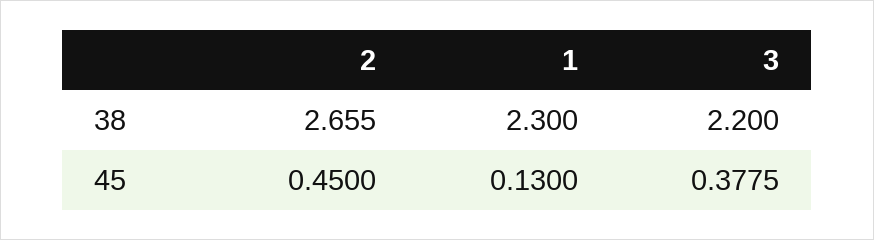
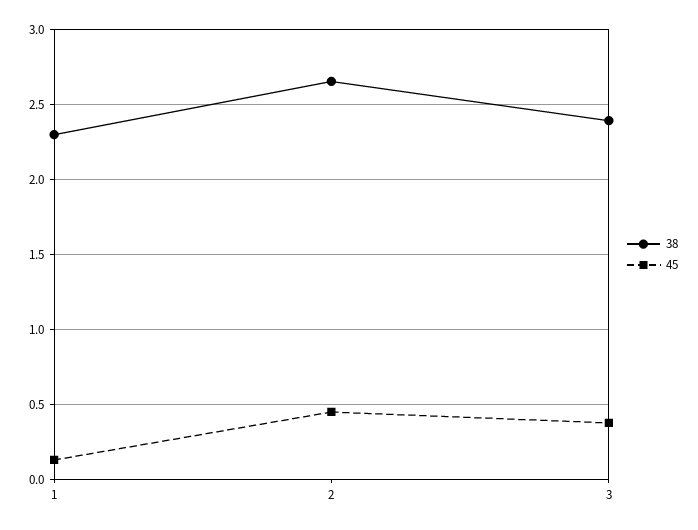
38, 3: 2.2 -> 2.4

